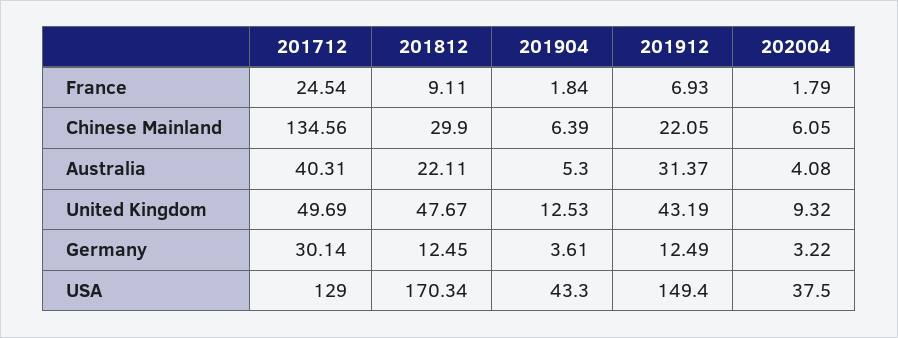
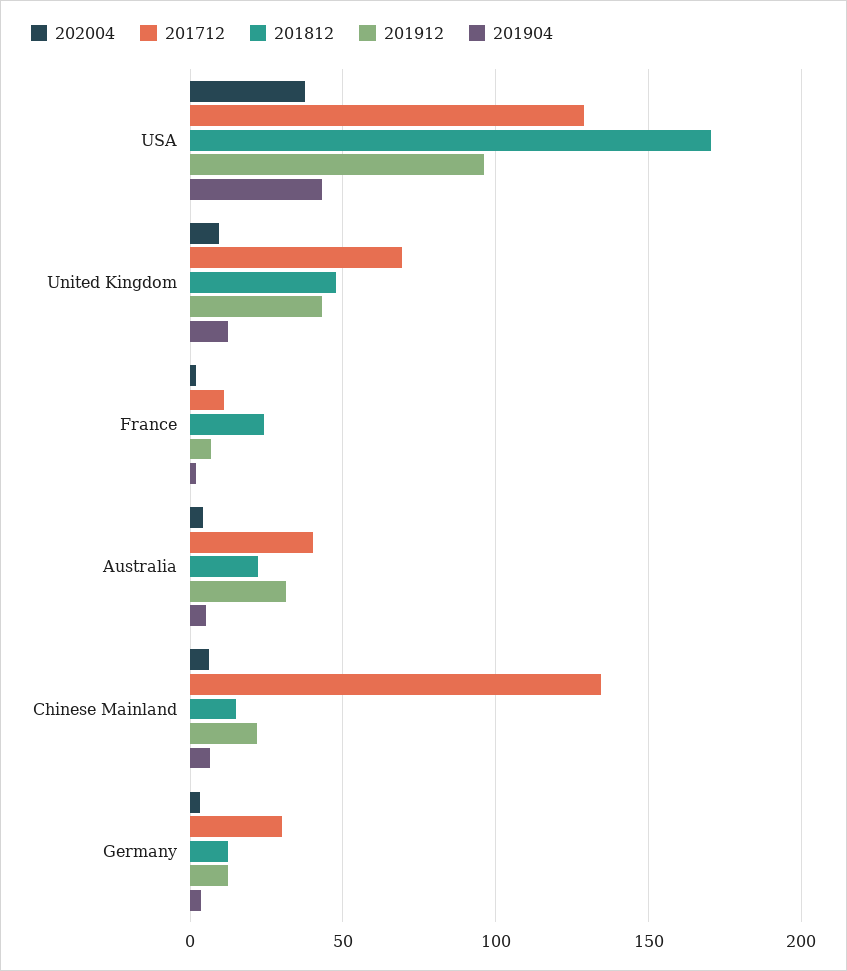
201712, France: 24.54 -> 10
201812, France: 9.11 -> 25
201812, Chinese Mainland: 29.9 -> 15
201712, United Kingdom: 49.69 -> 70
201912, USA: 149.4 -> 95

